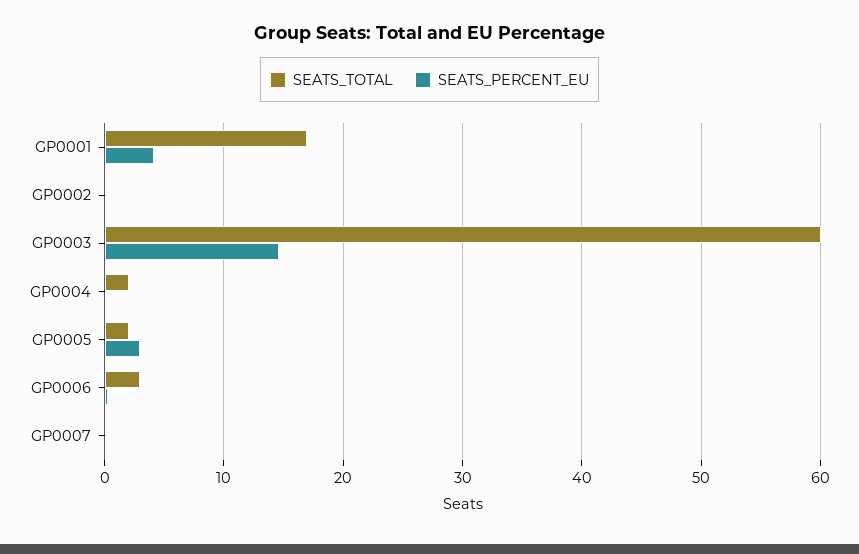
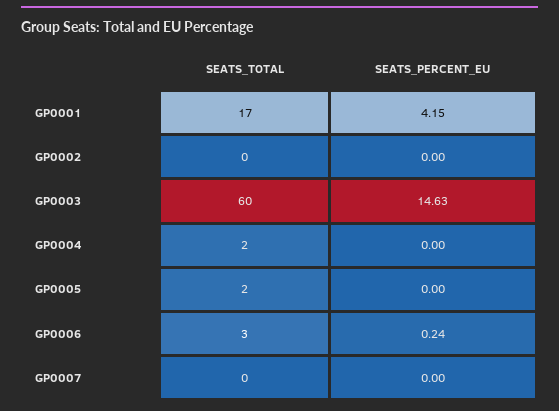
SEATS_PERCENT_EU, GP0005: 3 -> 0

